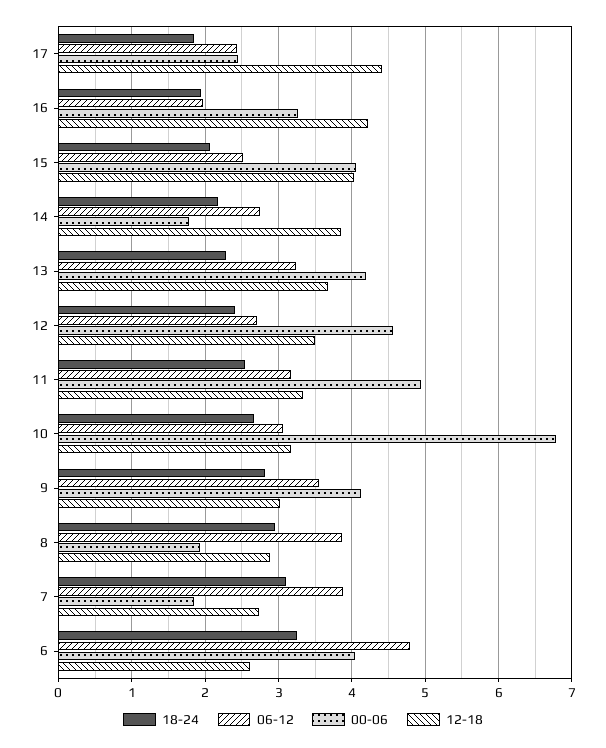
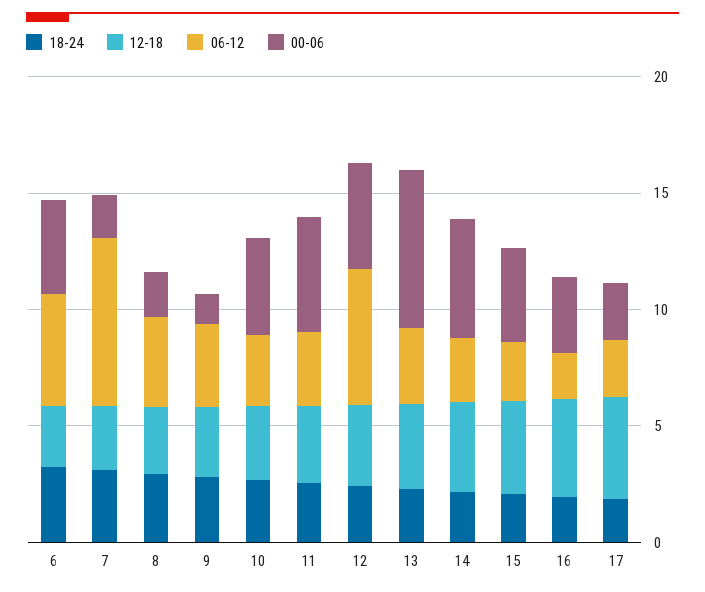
00-06, 14: 1.8 -> 5
00-06, 13: 4.2 -> 7
06-12, 12: 2.7 -> 6
00-06, 10: 6.8 -> 4
00-06, 9: 4.1 -> 1
06-12, 7: 3.9 -> 7

